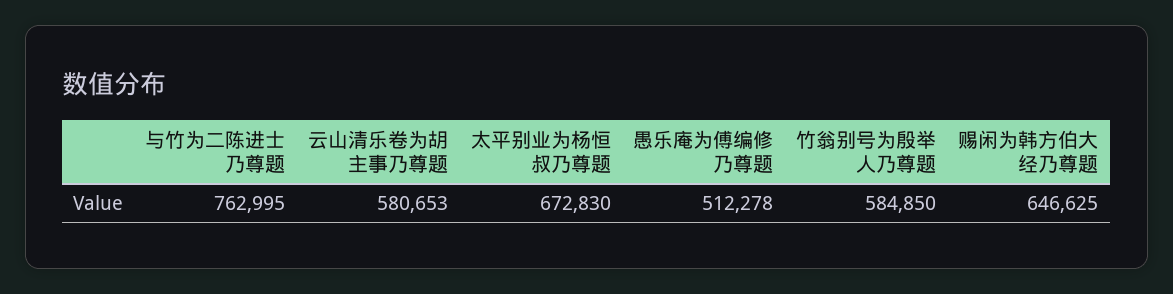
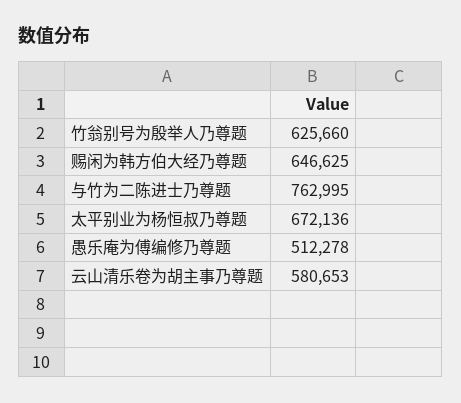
太平别业为杨恒叔乃尊题: 672830 -> 672136
竹翁别号为殷举人乃尊题: 584850 -> 625660

